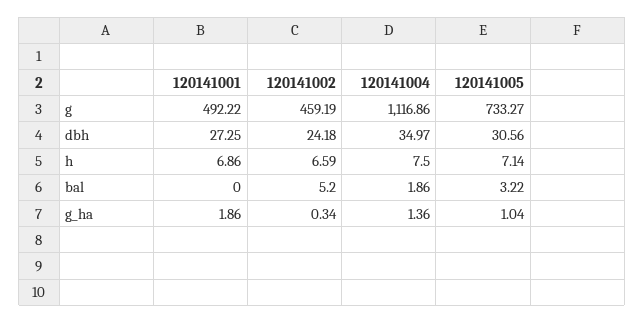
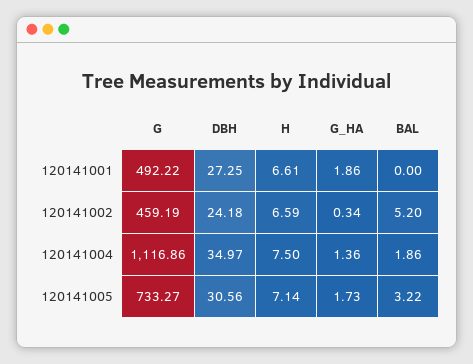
120141001, h: 6.86 -> 6.61
120141005, g_ha: 1.04 -> 1.73

